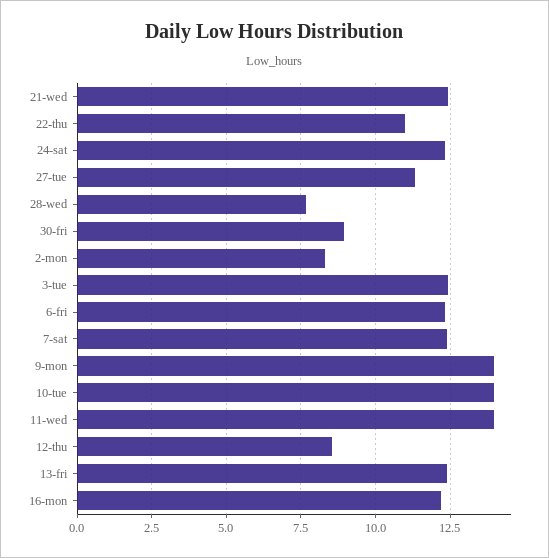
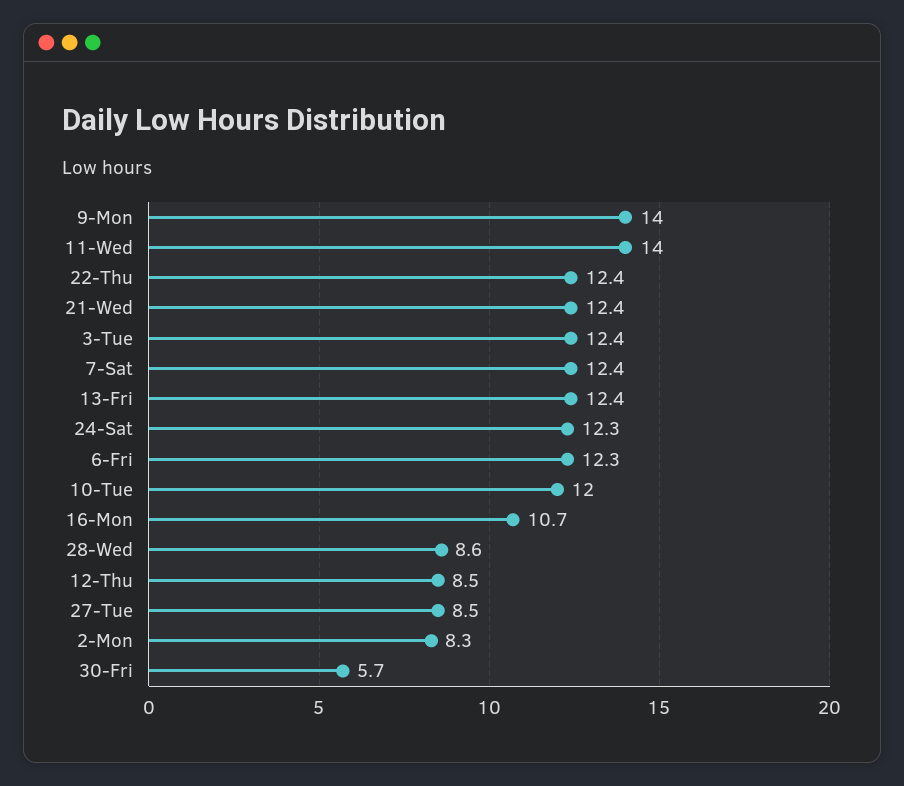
22-thu: 11 -> 12.4
27-tue: 11.25 -> 8.5
28-wed: 7.75 -> 8.6
30-fri: 9 -> 5.7
10-tue: 14 -> 12
16-mon: 12.25 -> 10.7

